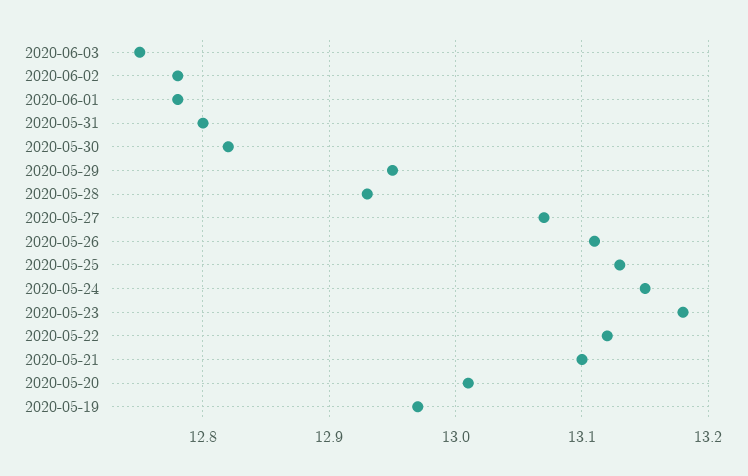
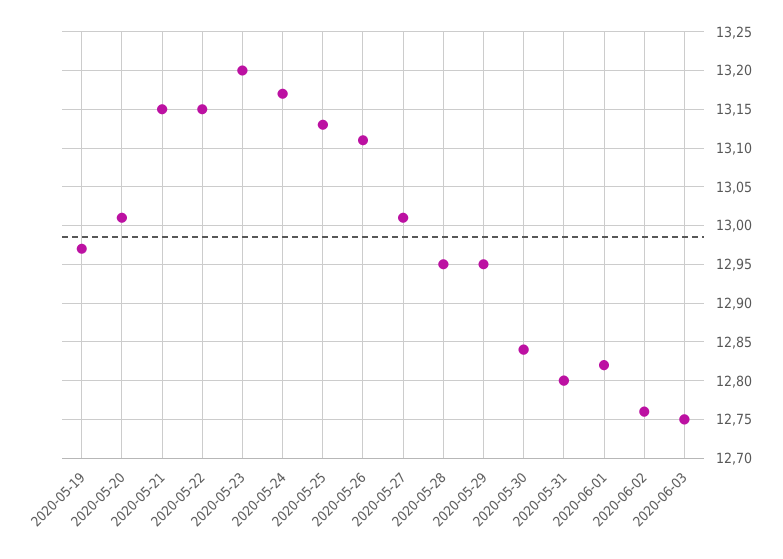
2020-06-02: 12.78 -> 12.76
2020-06-01: 12.78 -> 12.82
2020-05-30: 12.82 -> 12.84
2020-05-28: 12.93 -> 12.95
2020-05-27: 13.07 -> 13.01
2020-05-24: 13.15 -> 13.17
2020-05-23: 13.18 -> 13.2
2020-05-22: 13.12 -> 13.15
2020-05-21: 13.1 -> 13.15

